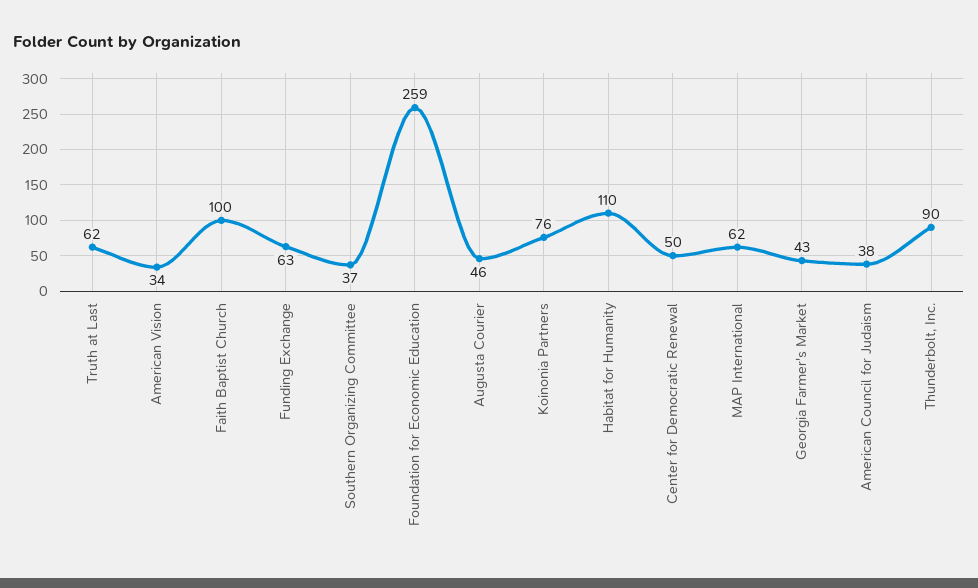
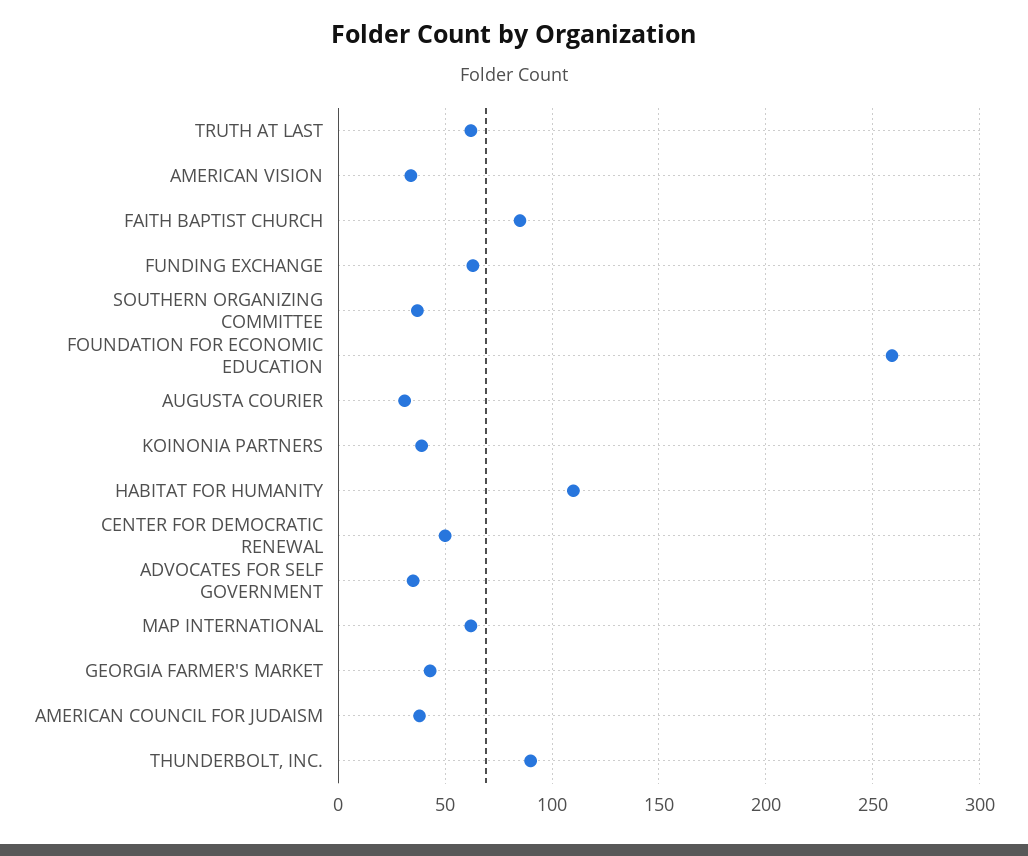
Faith Baptist Church: 100 -> 85
Augusta Courier: 46 -> 30
Koinonia Partners: 76 -> 40
ADVOCATES FOR SELF GOVERNMENT: none -> 35

